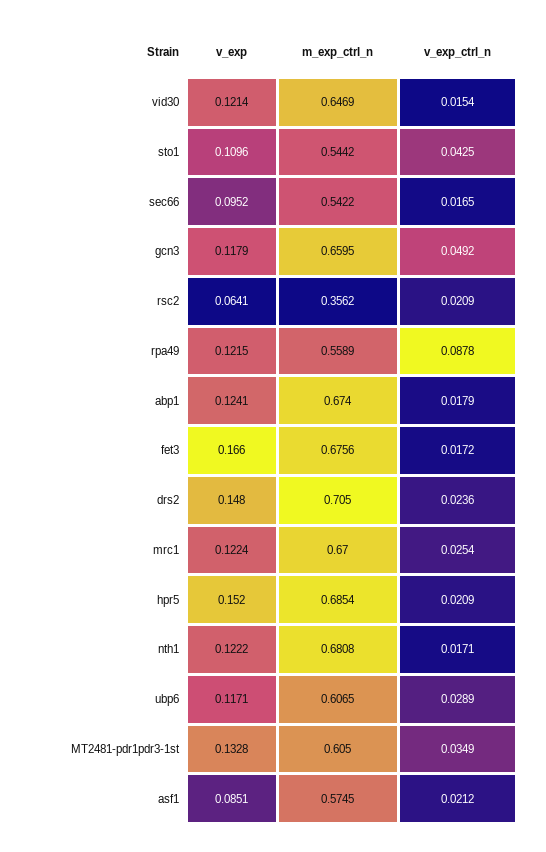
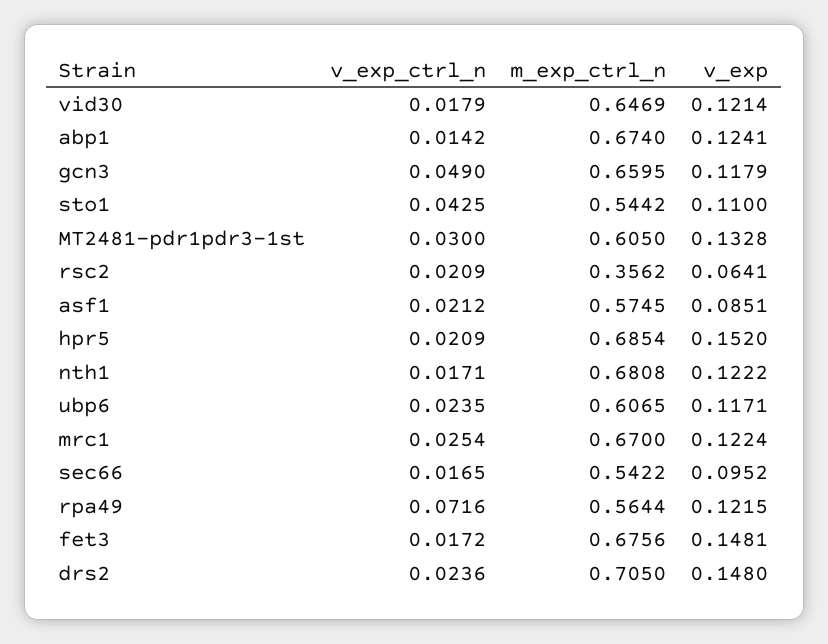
v_exp_ctrl_n, vid30: 0.0154 -> 0.0179
v_exp, sto1: 0.1096 -> 0.11
v_exp_ctrl_n, gcn3: 0.0492 -> 0.049
m_exp_ctrl_n, rpa49: 0.5589 -> 0.5644
v_exp_ctrl_n, rpa49: 0.0878 -> 0.0716
v_exp_ctrl_n, abp1: 0.0179 -> 0.0142
v_exp, fet3: 0.166 -> 0.1481
v_exp_ctrl_n, ubp6: 0.0289 -> 0.0235
v_exp_ctrl_n, MT2481-pdr1pdr3-1st: 0.0349 -> 0.03

